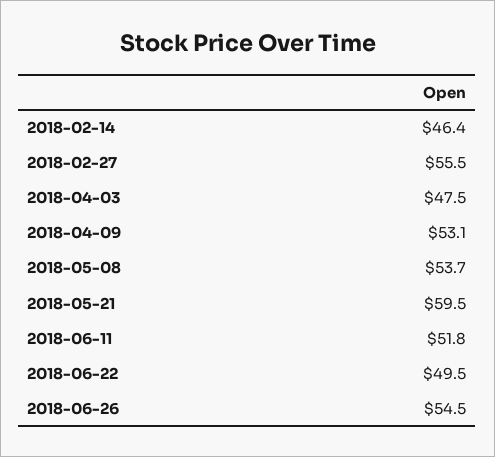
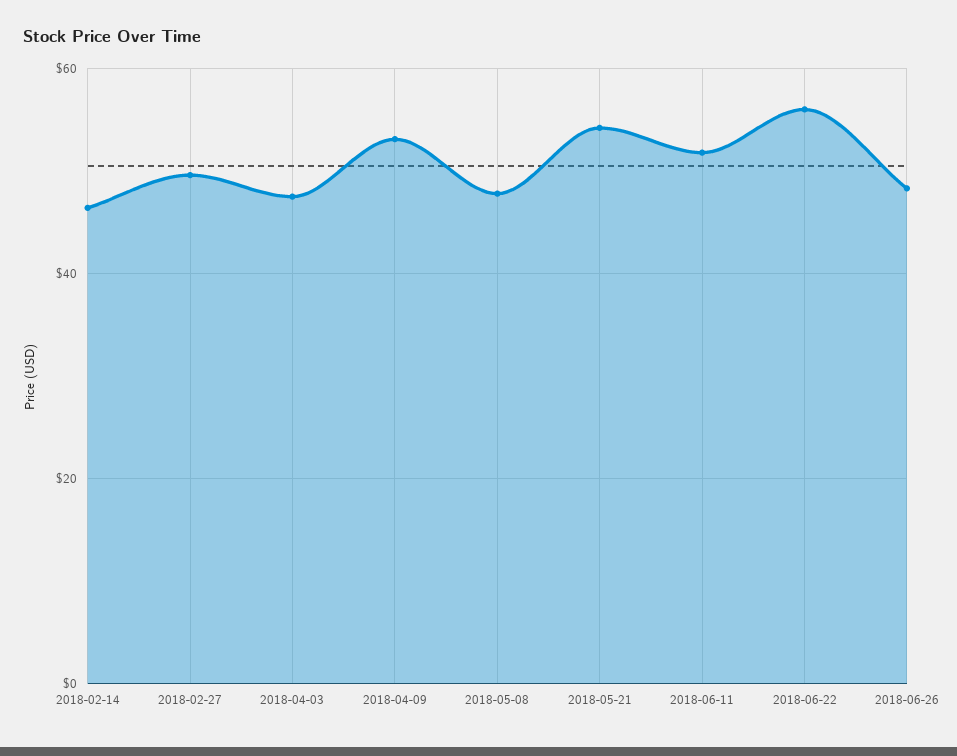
2018-02-27: 55.5 -> 50
2018-05-08: 53.7 -> 48
2018-05-21: 59.5 -> 54
2018-06-22: 49.5 -> 56
2018-06-26: 54.5 -> 48

